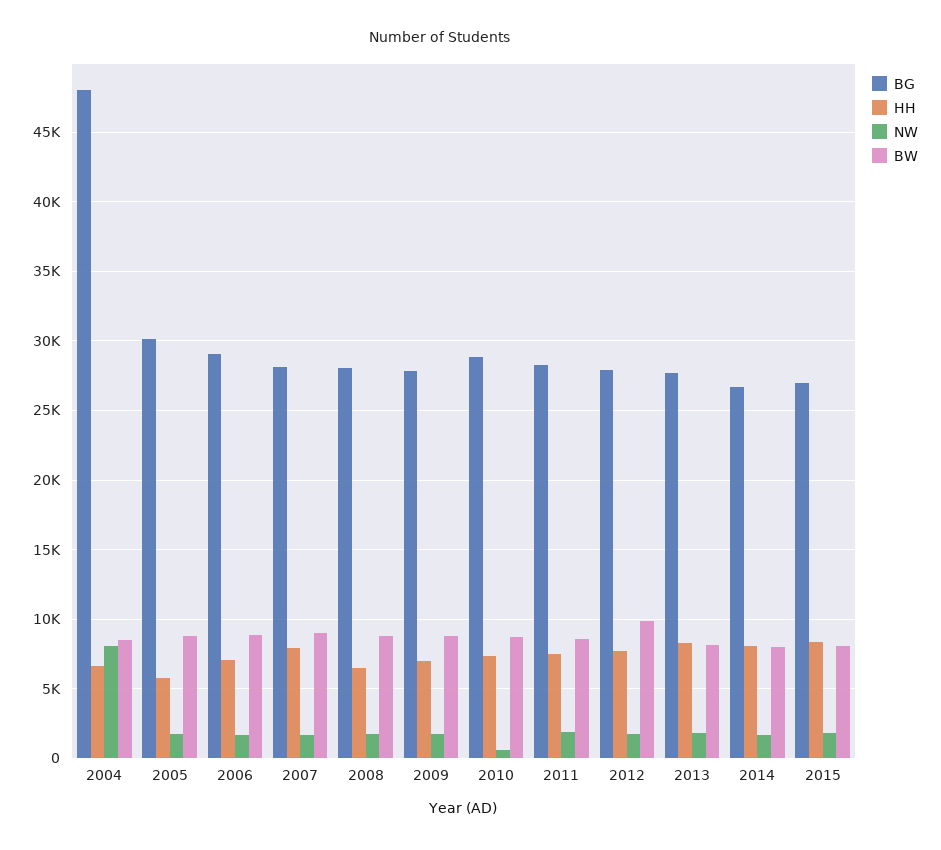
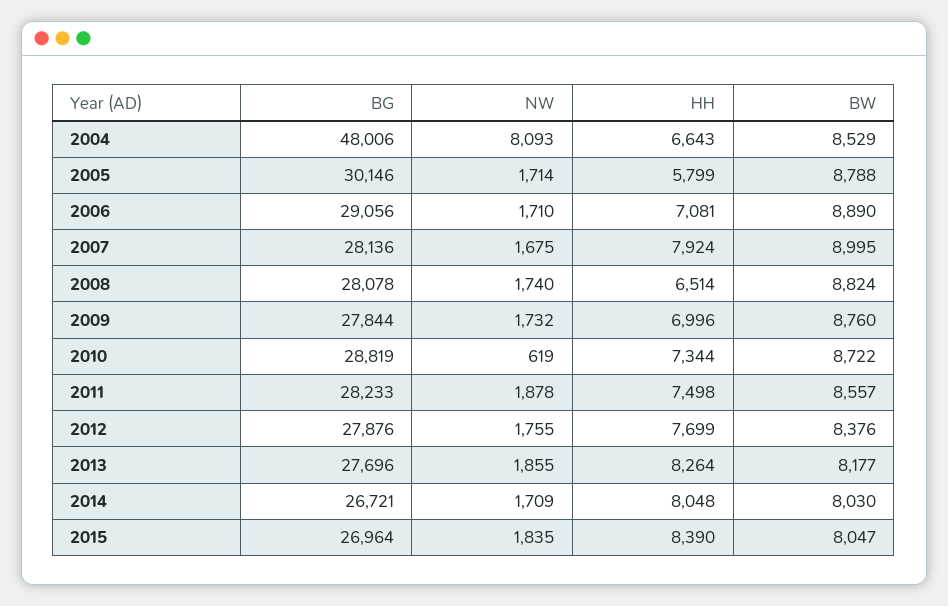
BW, 2012: 10000 -> 8376

